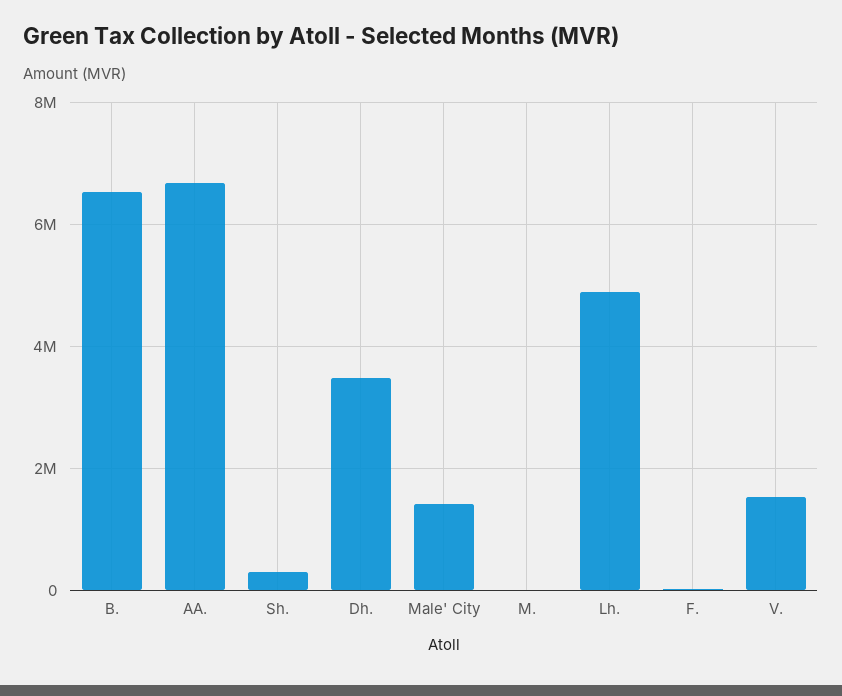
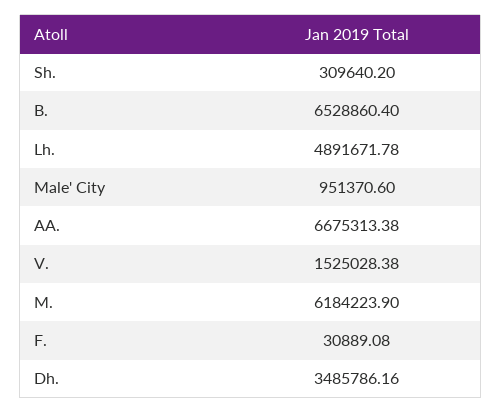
Male' City: 1400000 -> 951370.6
M.: 0 -> 6184223.9

